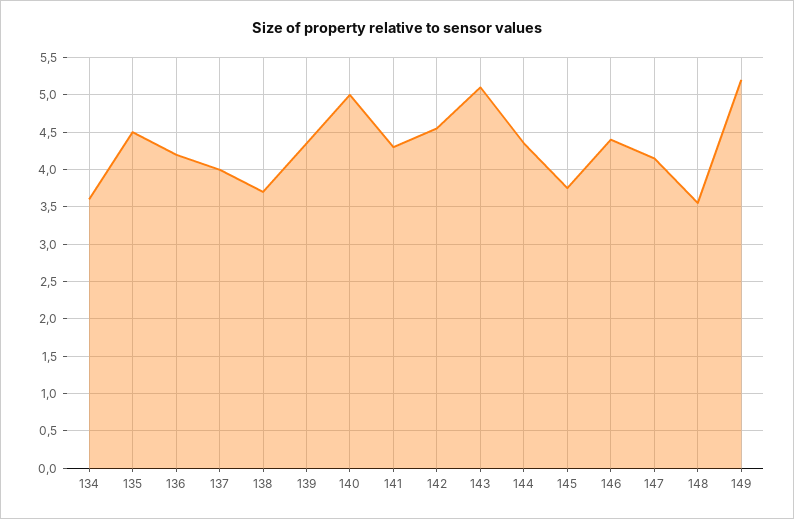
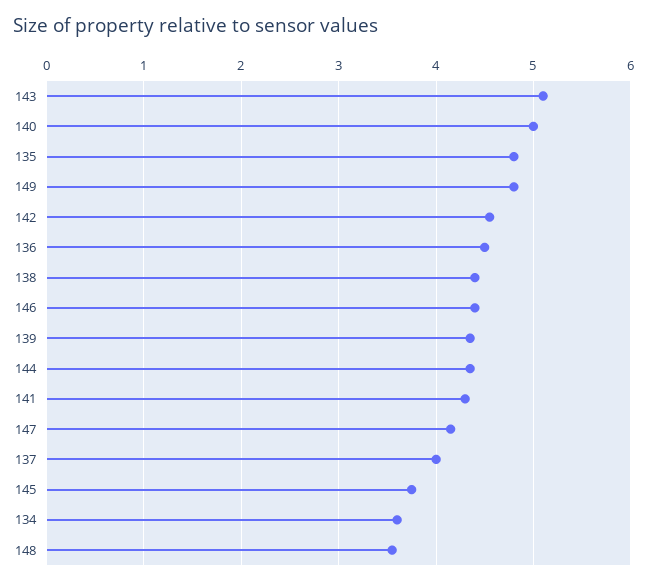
135: 4.5 -> 4.8
136: 4.2 -> 4.5
138: 3.7 -> 4.4
149: 5.2 -> 4.8

